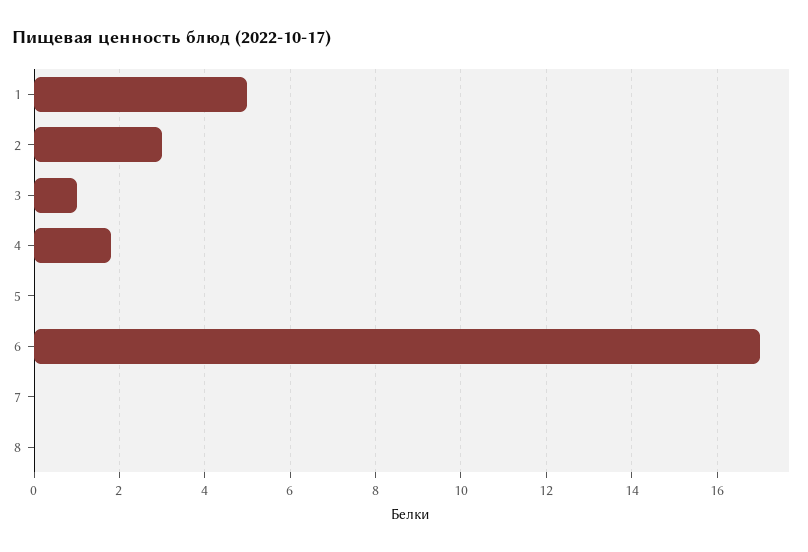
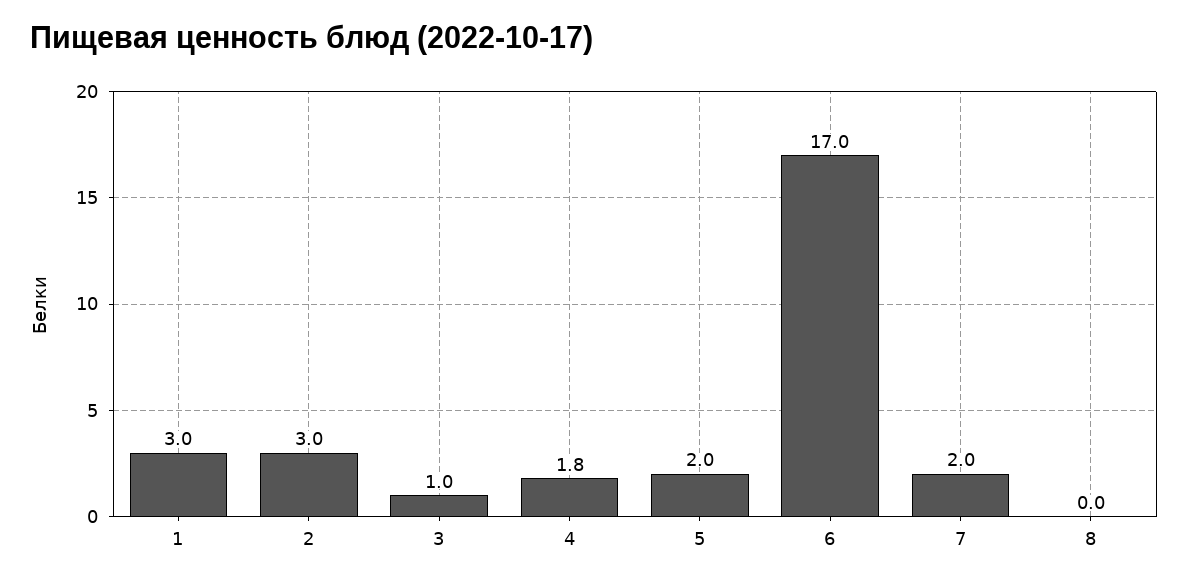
1: 5 -> 3
5: 0 -> 2
7: 0 -> 2

